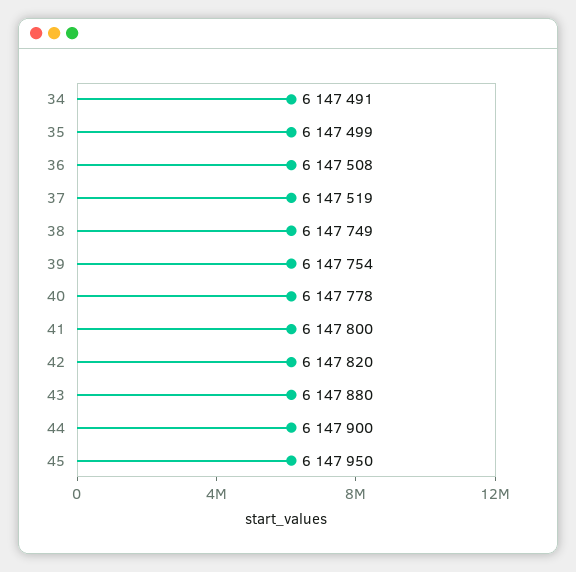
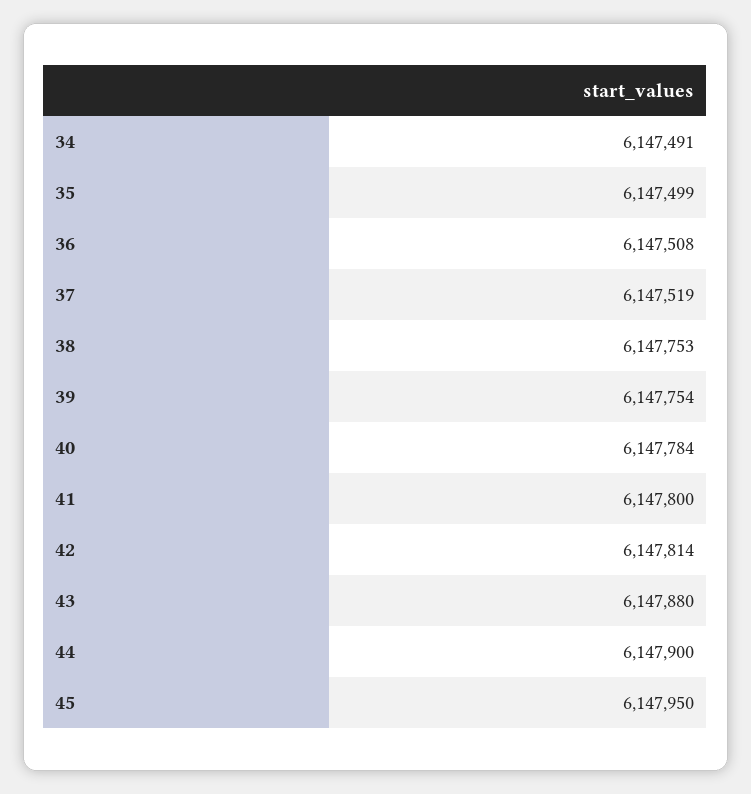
38: 6147749 -> 6147753
40: 6147778 -> 6147784
42: 6147820 -> 6147814

